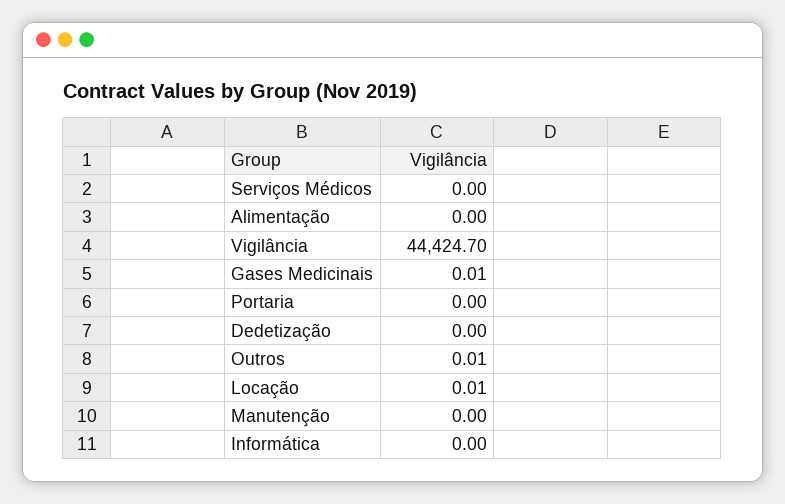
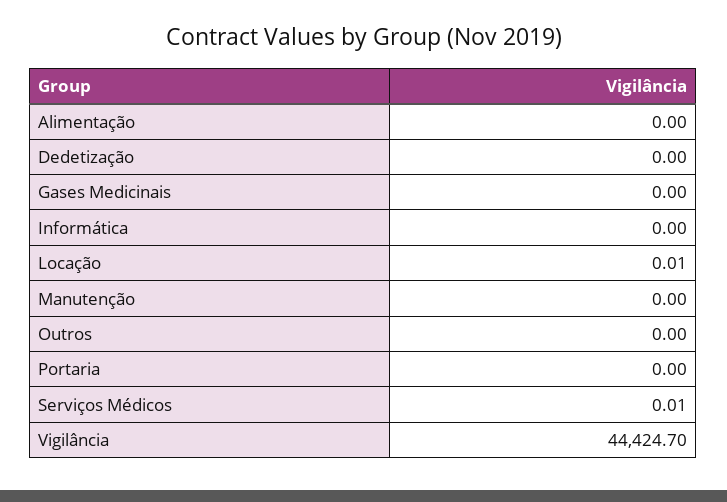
Serviços Médicos: 0 -> 0.01
Gases Medicinais: 0.01 -> 0
Outros: 0.01 -> 0

